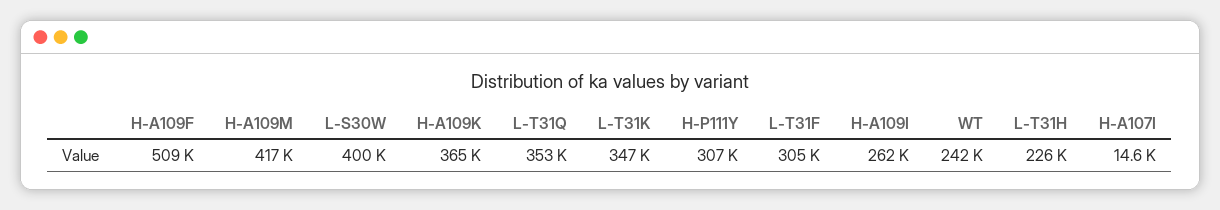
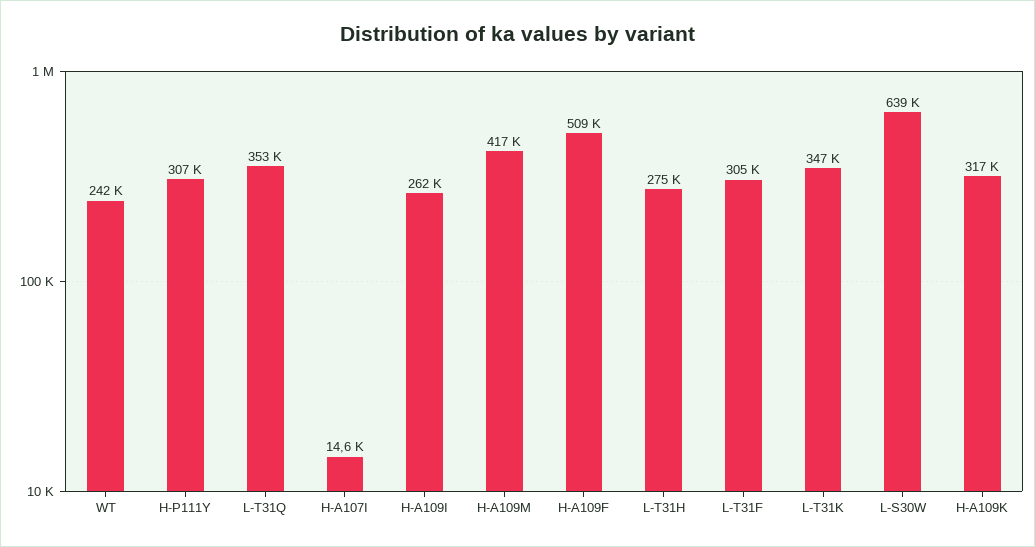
L-S30W: 400000 -> 639000
H-A109K: 365000 -> 317000
L-T31H: 226000 -> 275000

